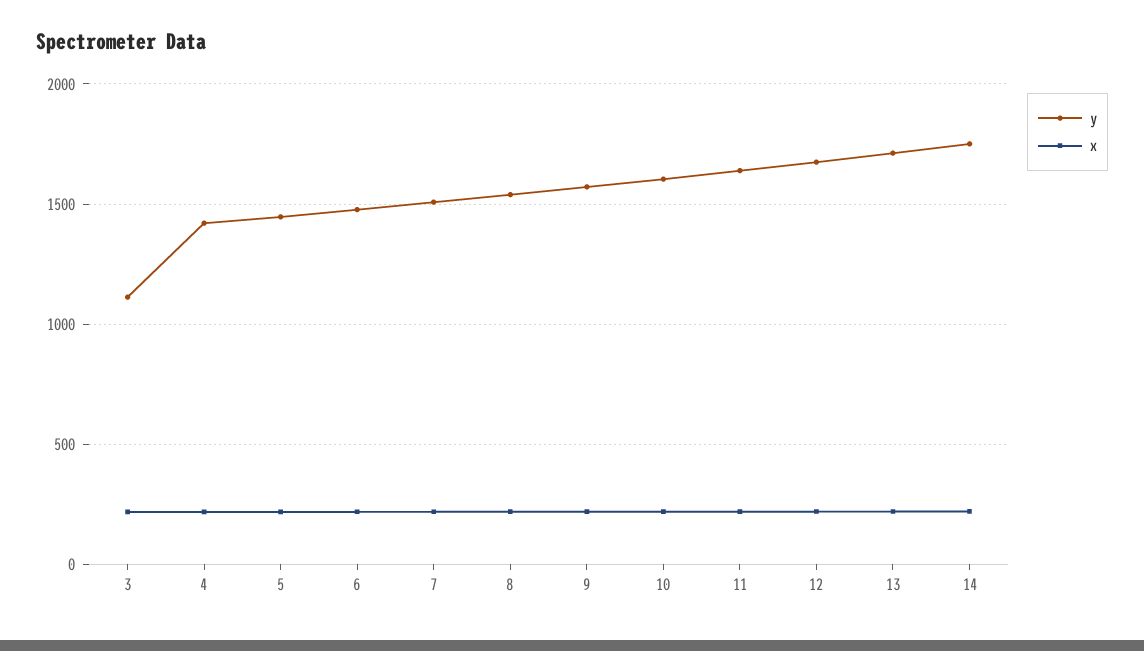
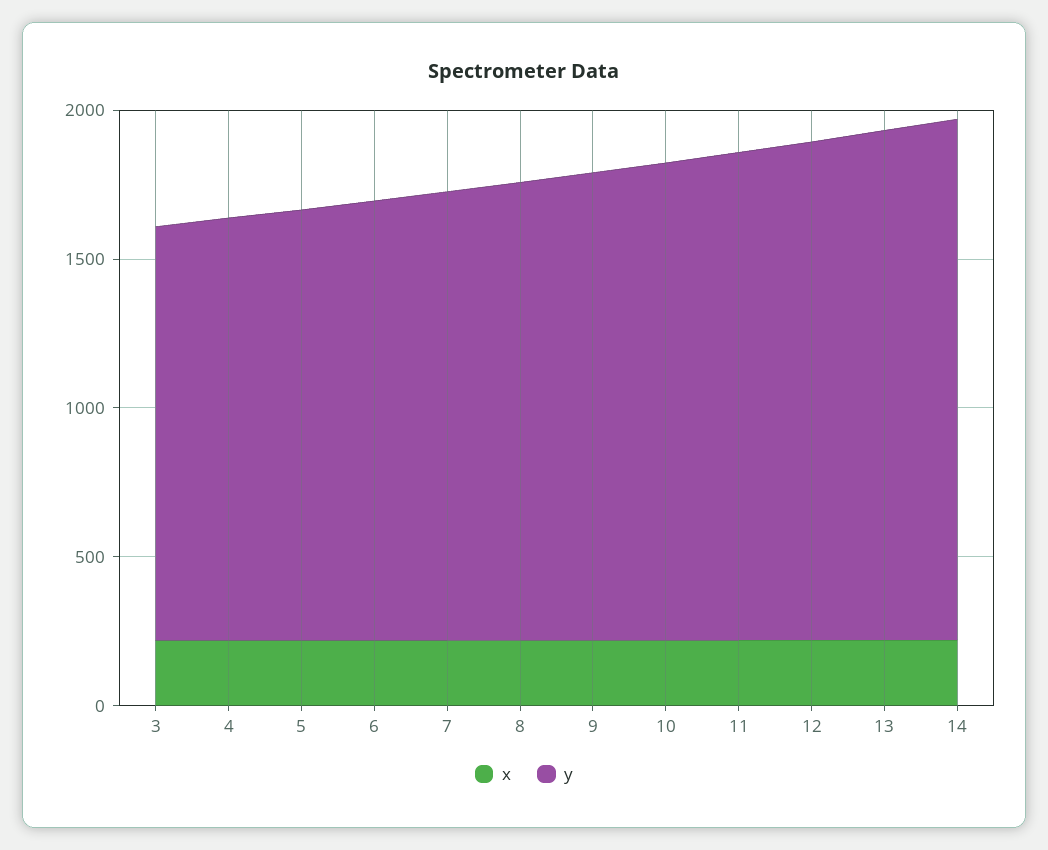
y, 3: 1100 -> 1400

